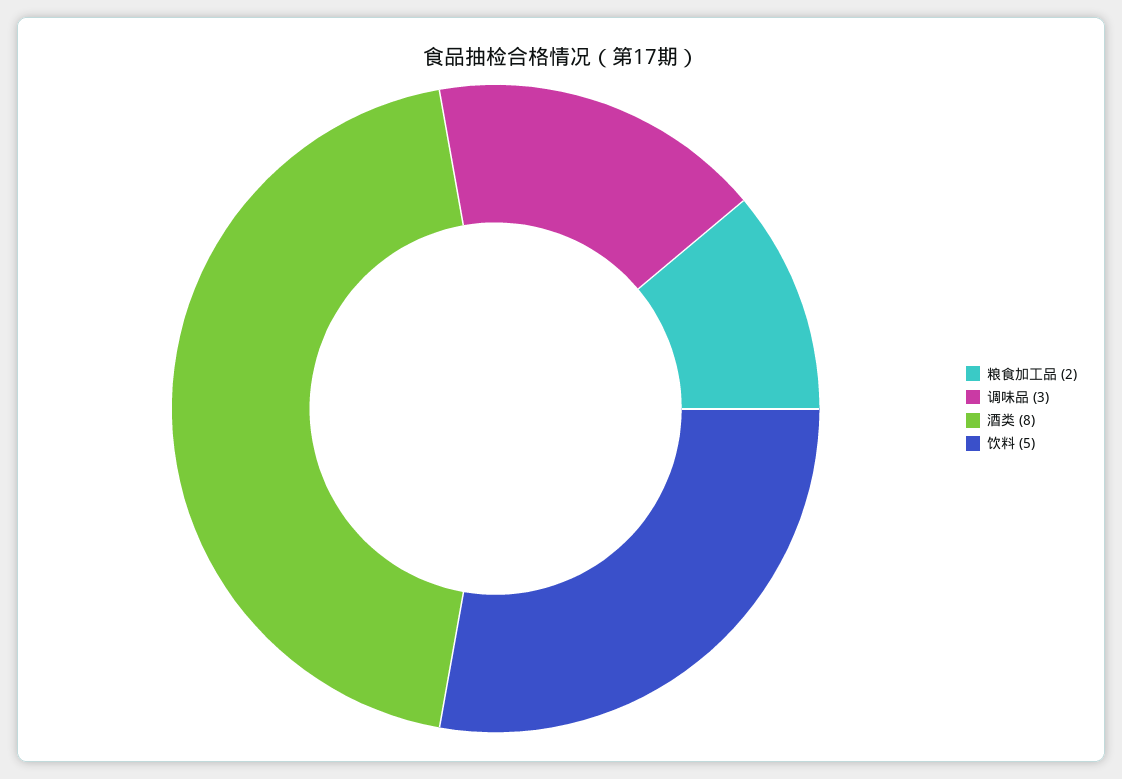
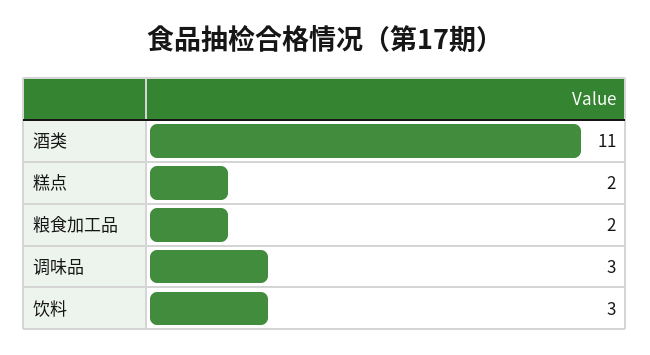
酒类: 8 -> 11
饮料: 5 -> 3
糕点: none -> 2

